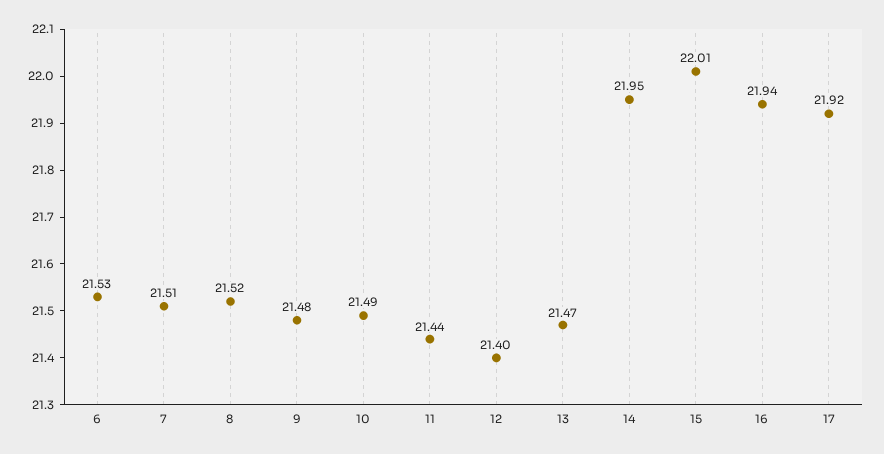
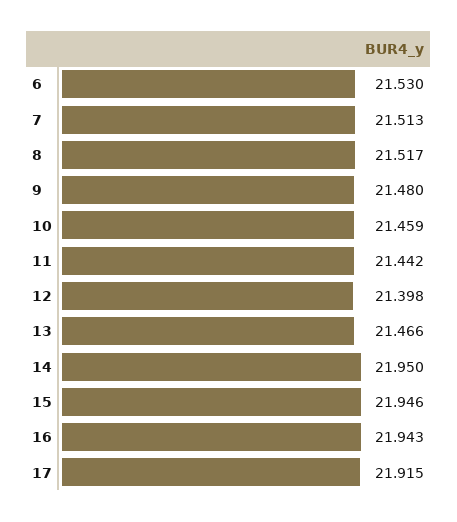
10: 21.49 -> 21.459
15: 22.01 -> 21.946

